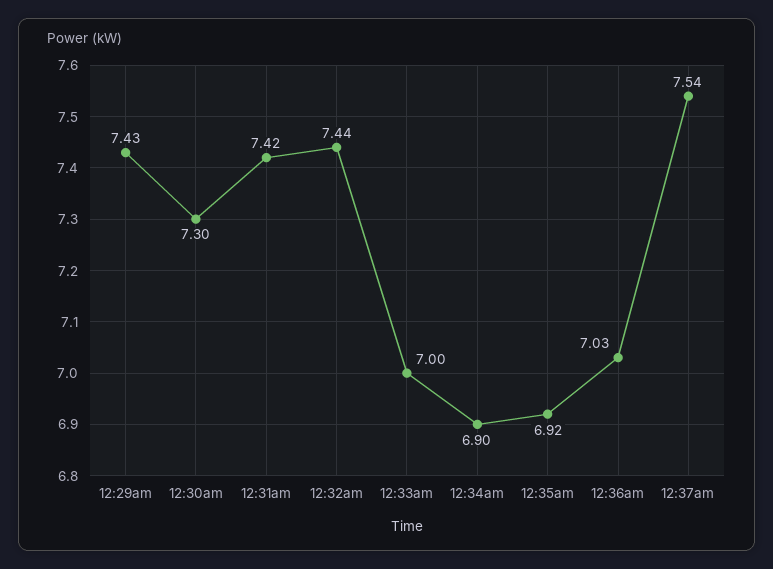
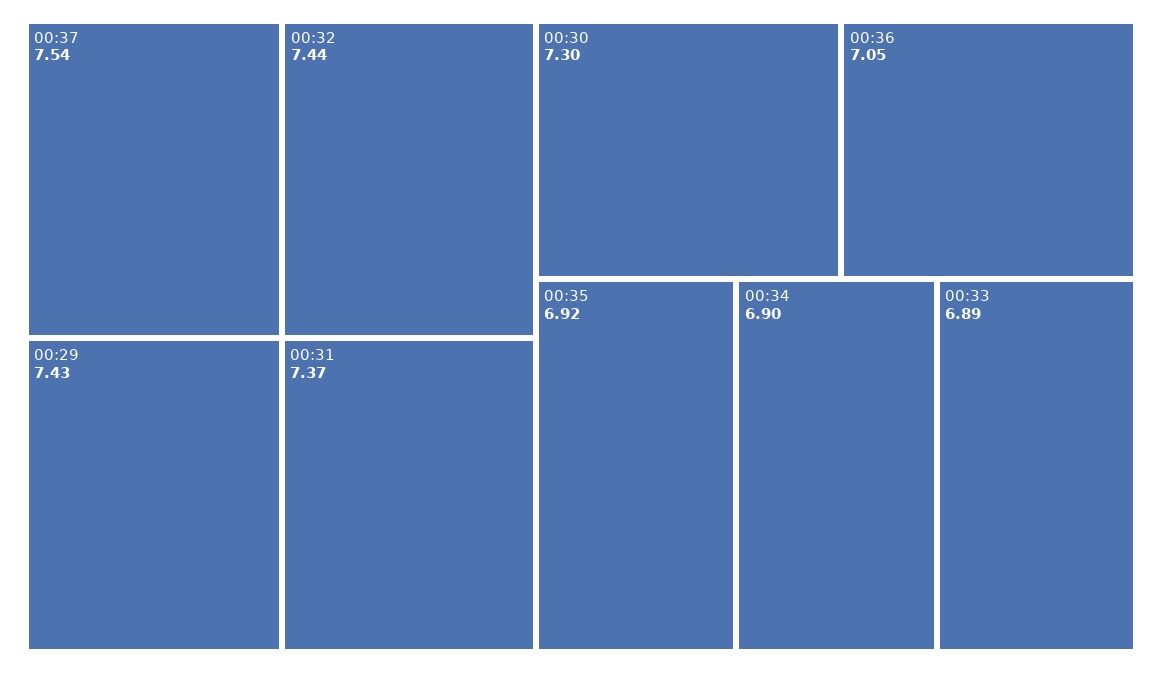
12:31am: 7.42 -> 7.37
12:33am: 7 -> 6.89
12:36am: 7.03 -> 7.05

